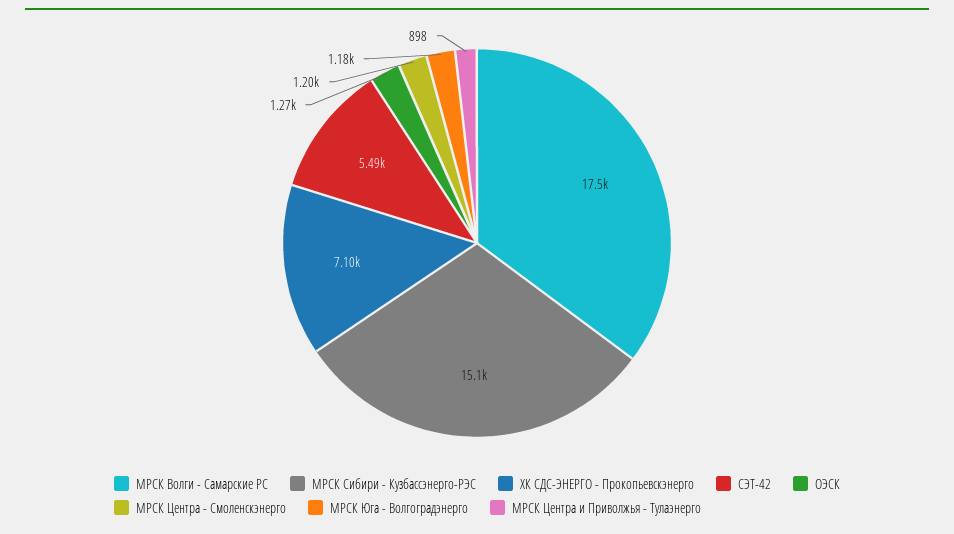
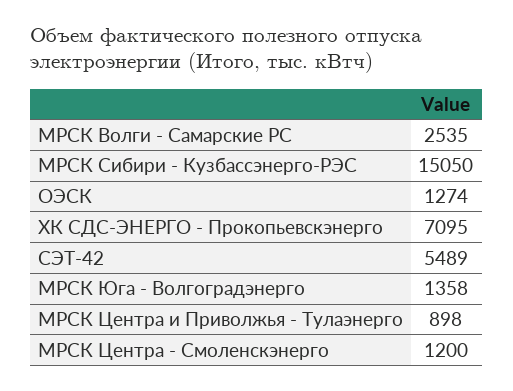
МРСК Волги - Самарские РС: 17500 -> 2535
МРСК Юга - Волгоградэнерго: 1180 -> 1358

